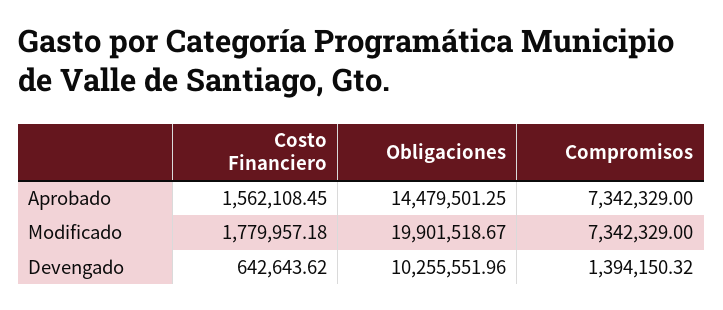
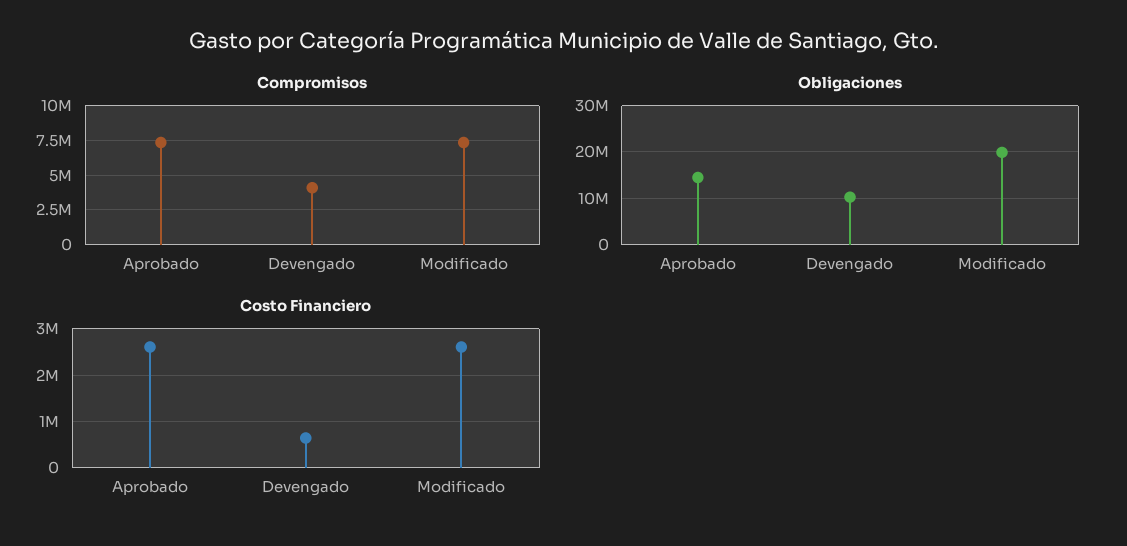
Costo Financiero, Aprobado: 1562108.45 -> 2600000
Costo Financiero, Modificado: 1779957.18 -> 2600000
Compromisos, Devengado: 1394150.32 -> 4000000

